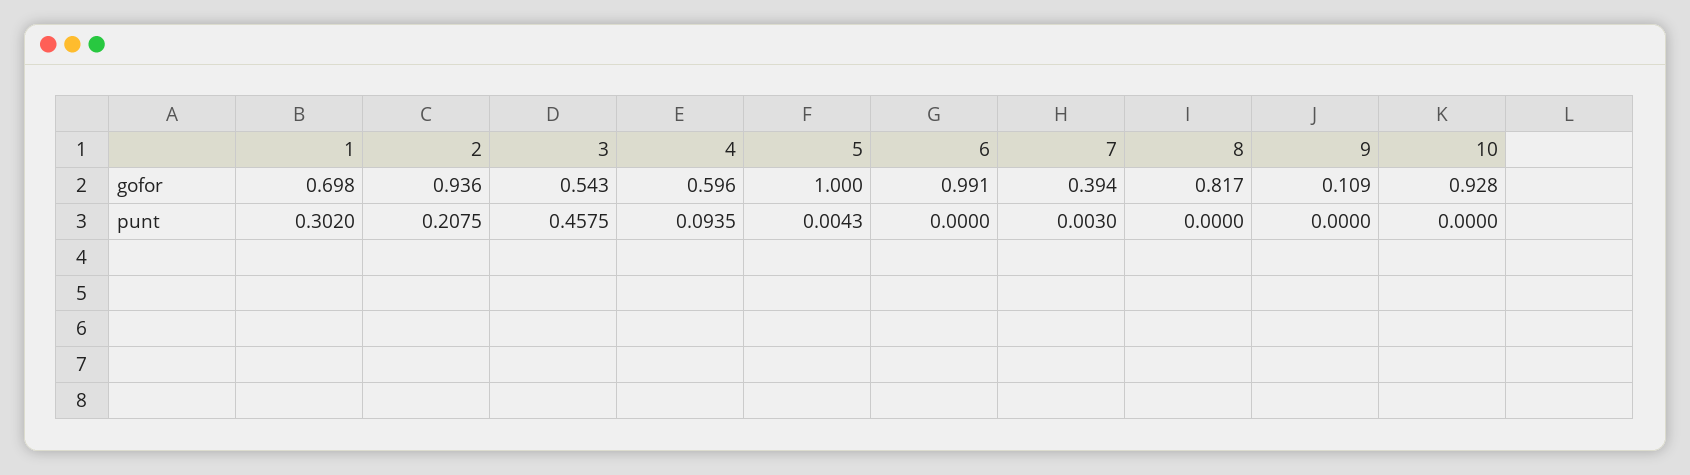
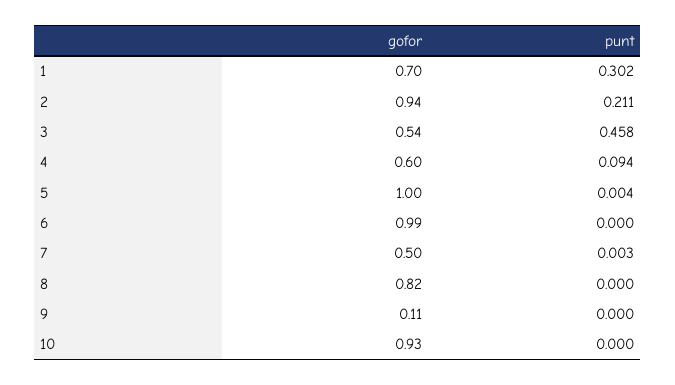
7, gofor: 0.394 -> 0.5
2, punt: 0.2075 -> 0.211

